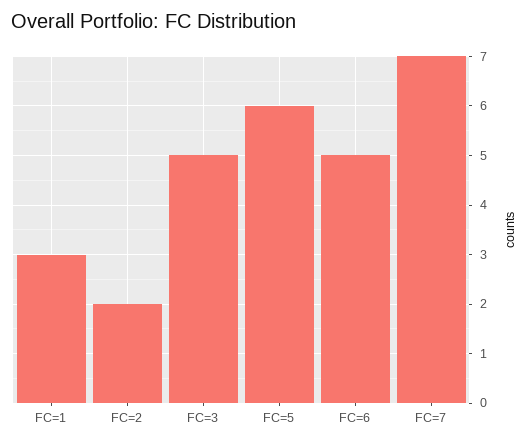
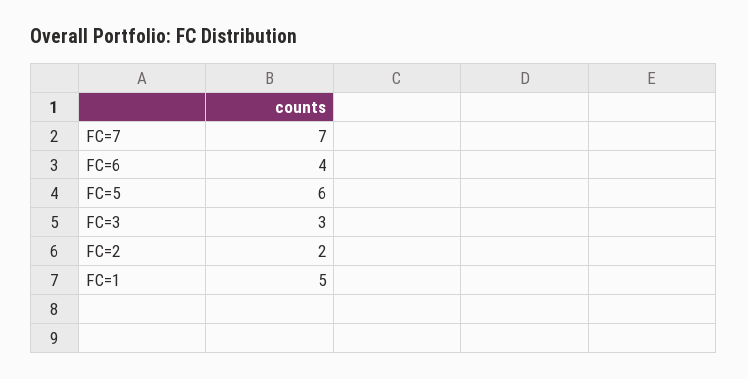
FC=1: 3 -> 5
FC=3: 5 -> 3
FC=6: 5 -> 4

